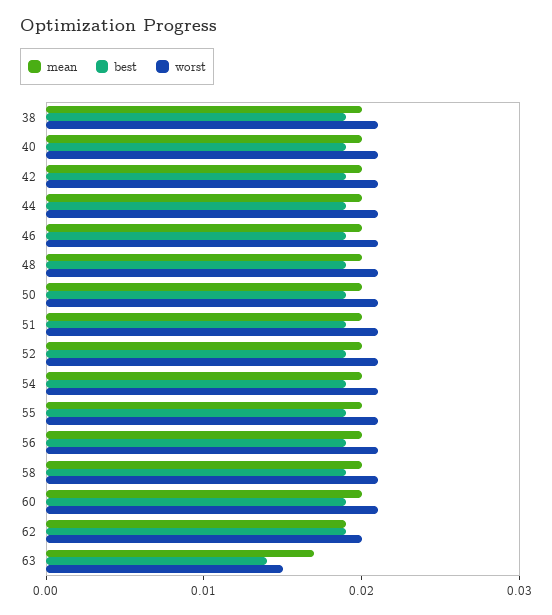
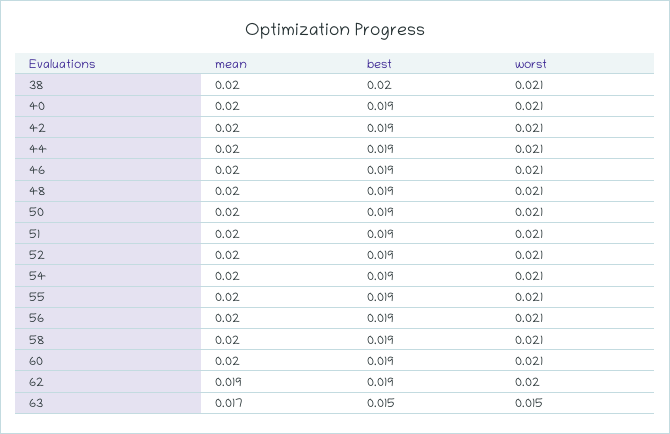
best, 38: 0.019 -> 0.02
best, 63: 0.014 -> 0.015

